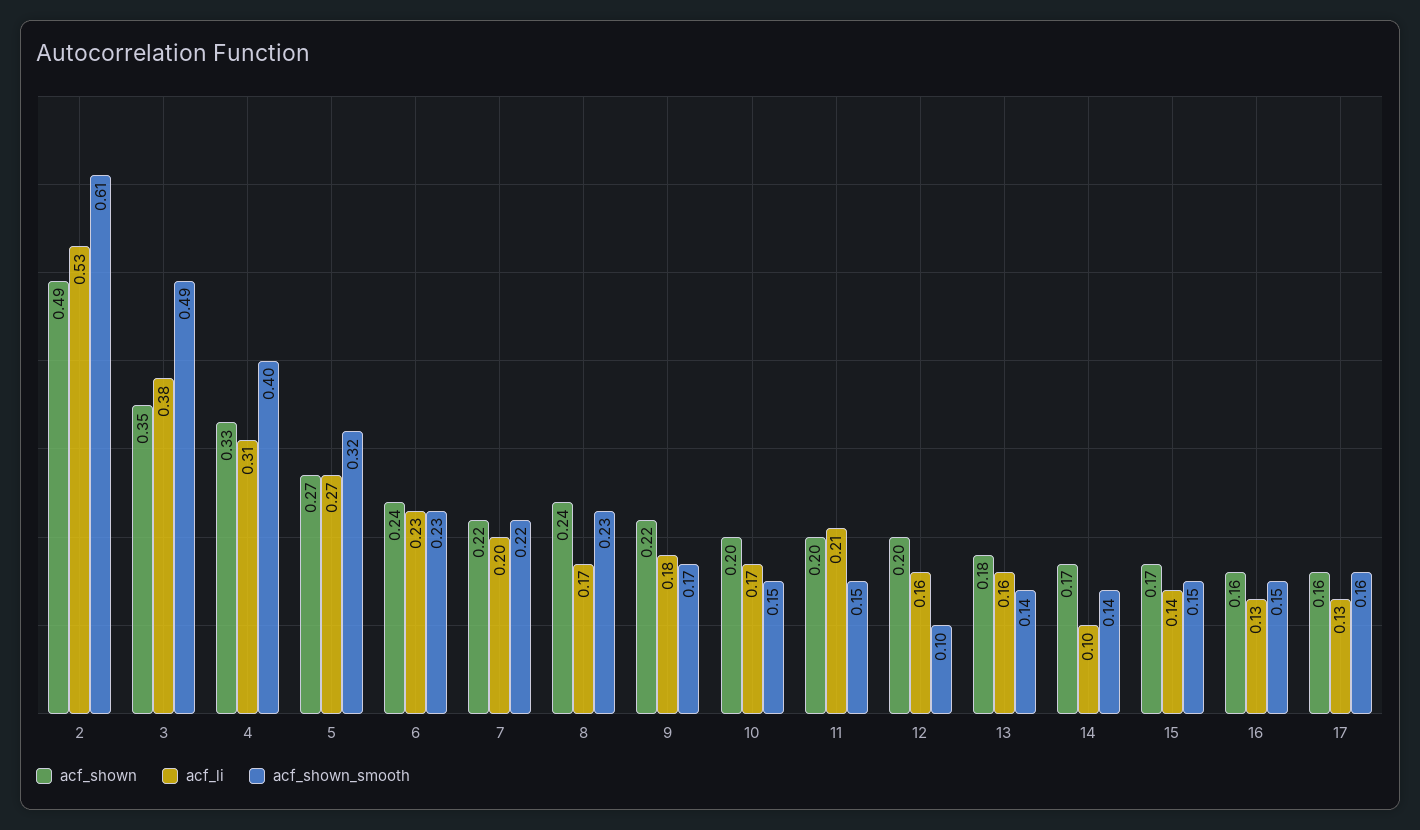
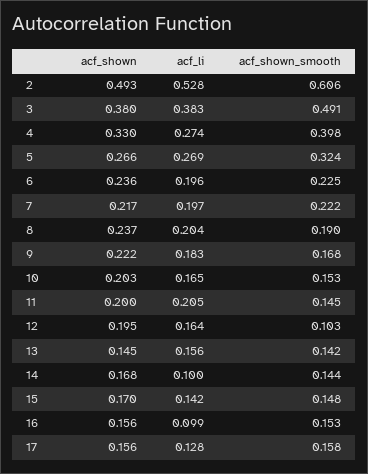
acf_shown, 3: 0.35 -> 0.38
acf_li, 4: 0.31 -> 0.274
acf_li, 6: 0.23 -> 0.196
acf_li, 8: 0.17 -> 0.204
acf_shown_smooth, 8: 0.23 -> 0.19
acf_shown, 13: 0.18 -> 0.145
acf_li, 16: 0.13 -> 0.099

